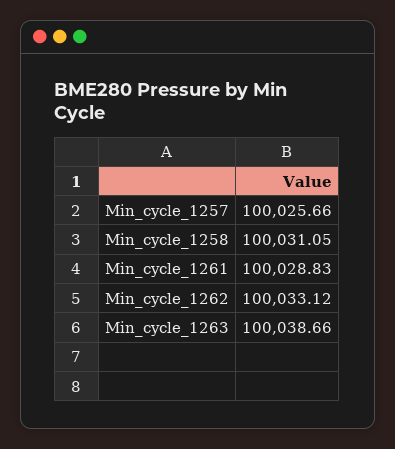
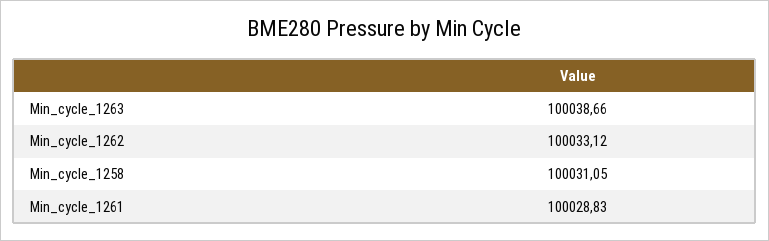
Min_cycle_1257: 100025.66 -> none

